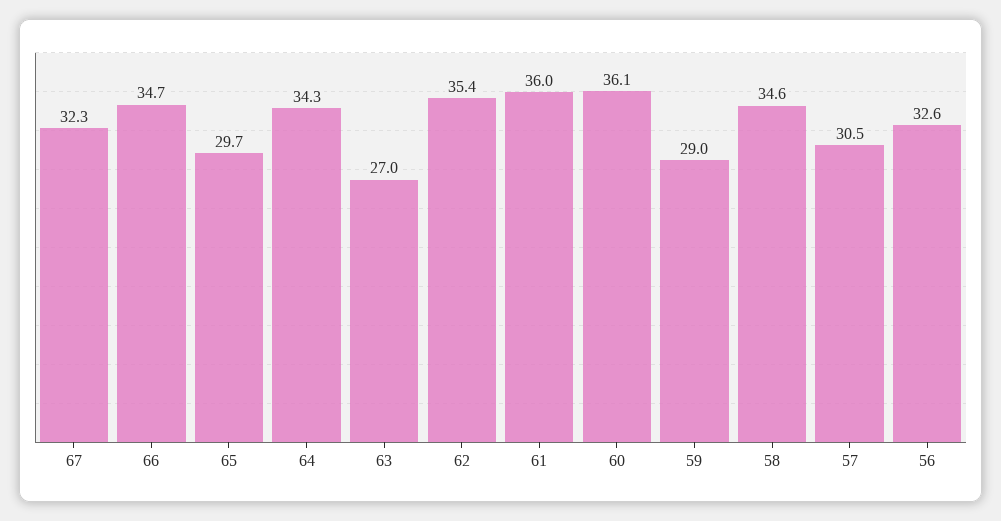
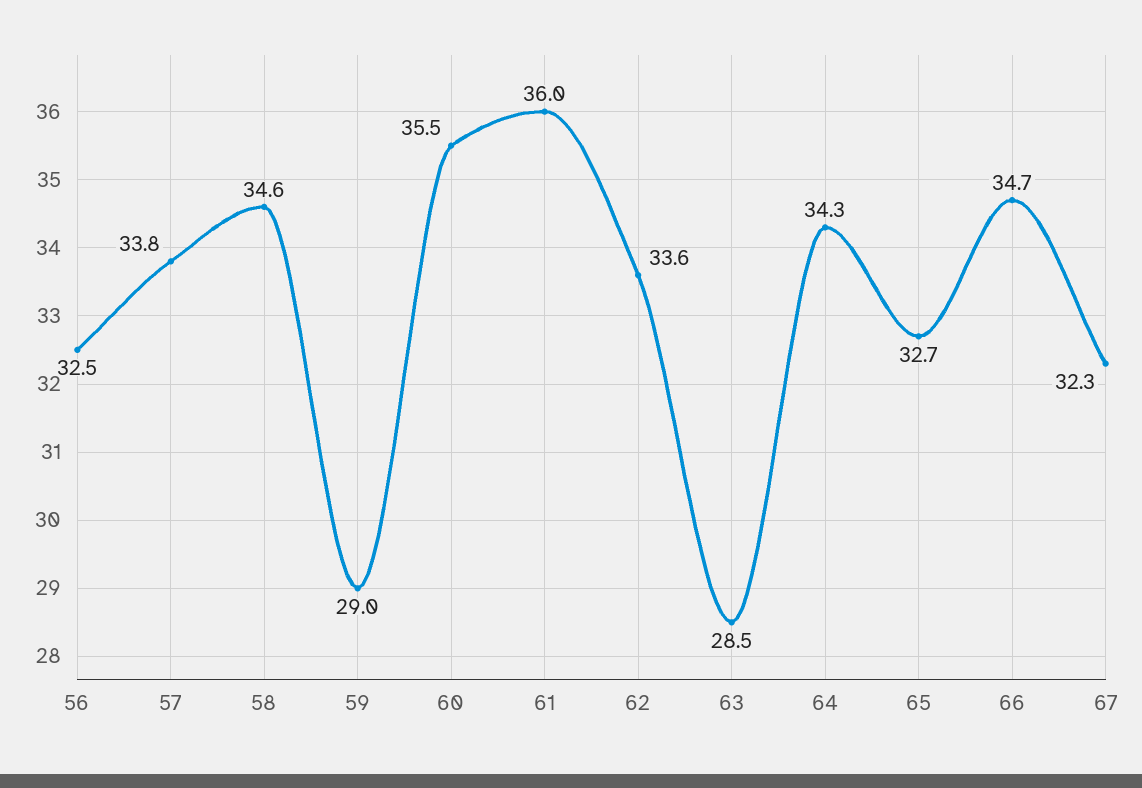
65: 29.7 -> 32.7
63: 27 -> 28.5
62: 35.4 -> 33.6
60: 36.1 -> 35.5
57: 30.5 -> 33.8
56: 32.6 -> 32.5

